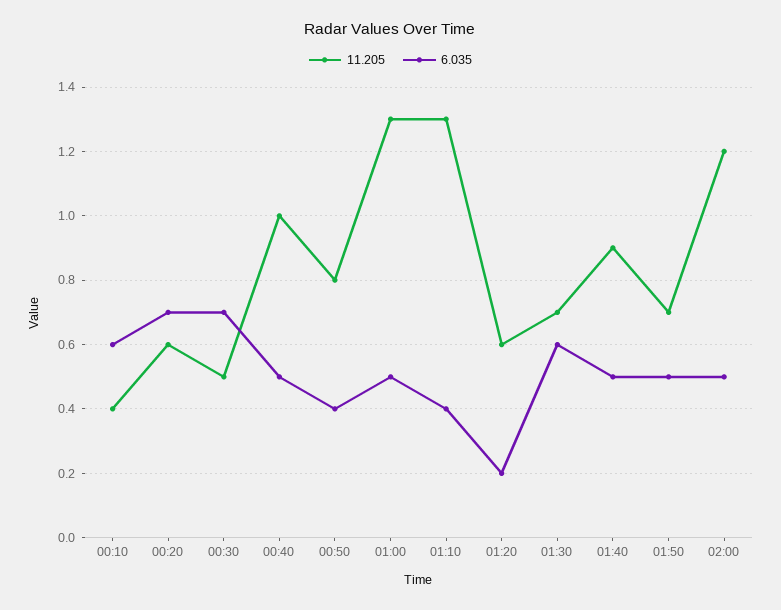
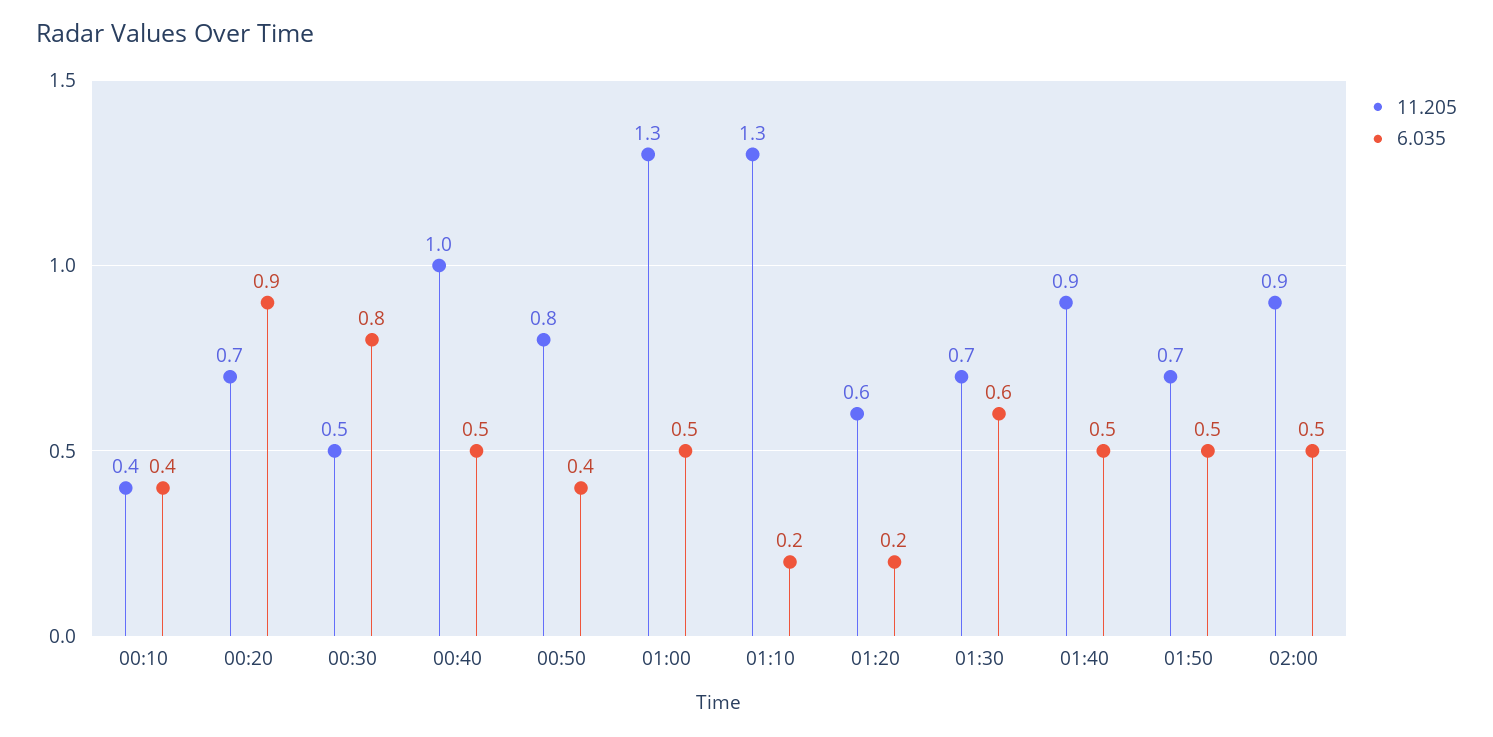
6.035, 00:10: 0.6 -> 0.4
11.205, 00:20: 0.6 -> 0.7
6.035, 00:20: 0.7 -> 0.9
6.035, 00:30: 0.7 -> 0.8
6.035, 01:10: 0.4 -> 0.2
11.205, 02:00: 1.2 -> 0.9

